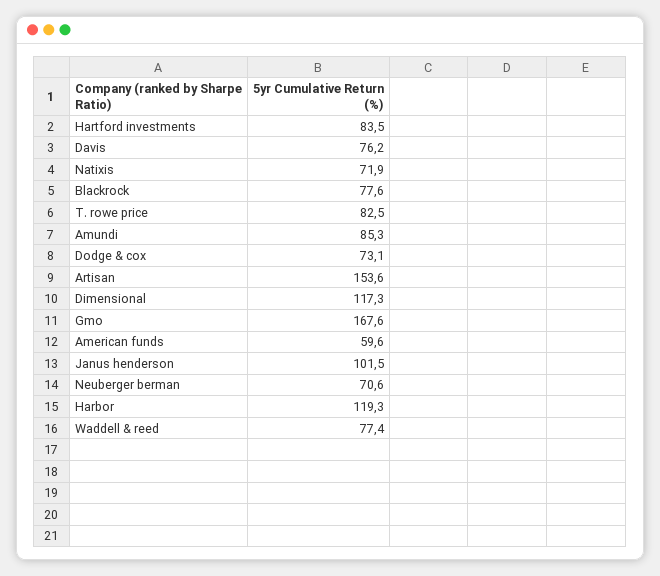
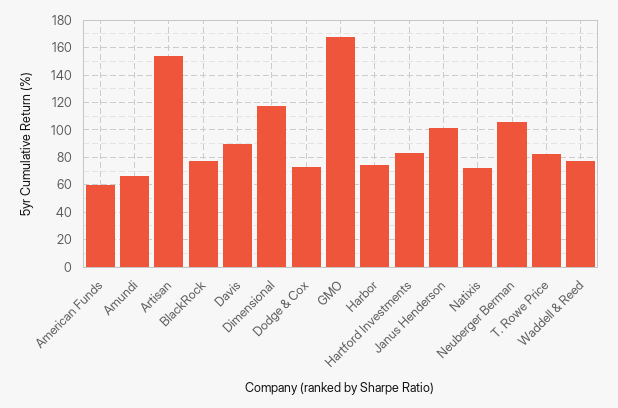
Davis: 76.2 -> 90
Amundi: 85.3 -> 65
Neuberger berman: 70.6 -> 105
Harbor: 119.3 -> 75

